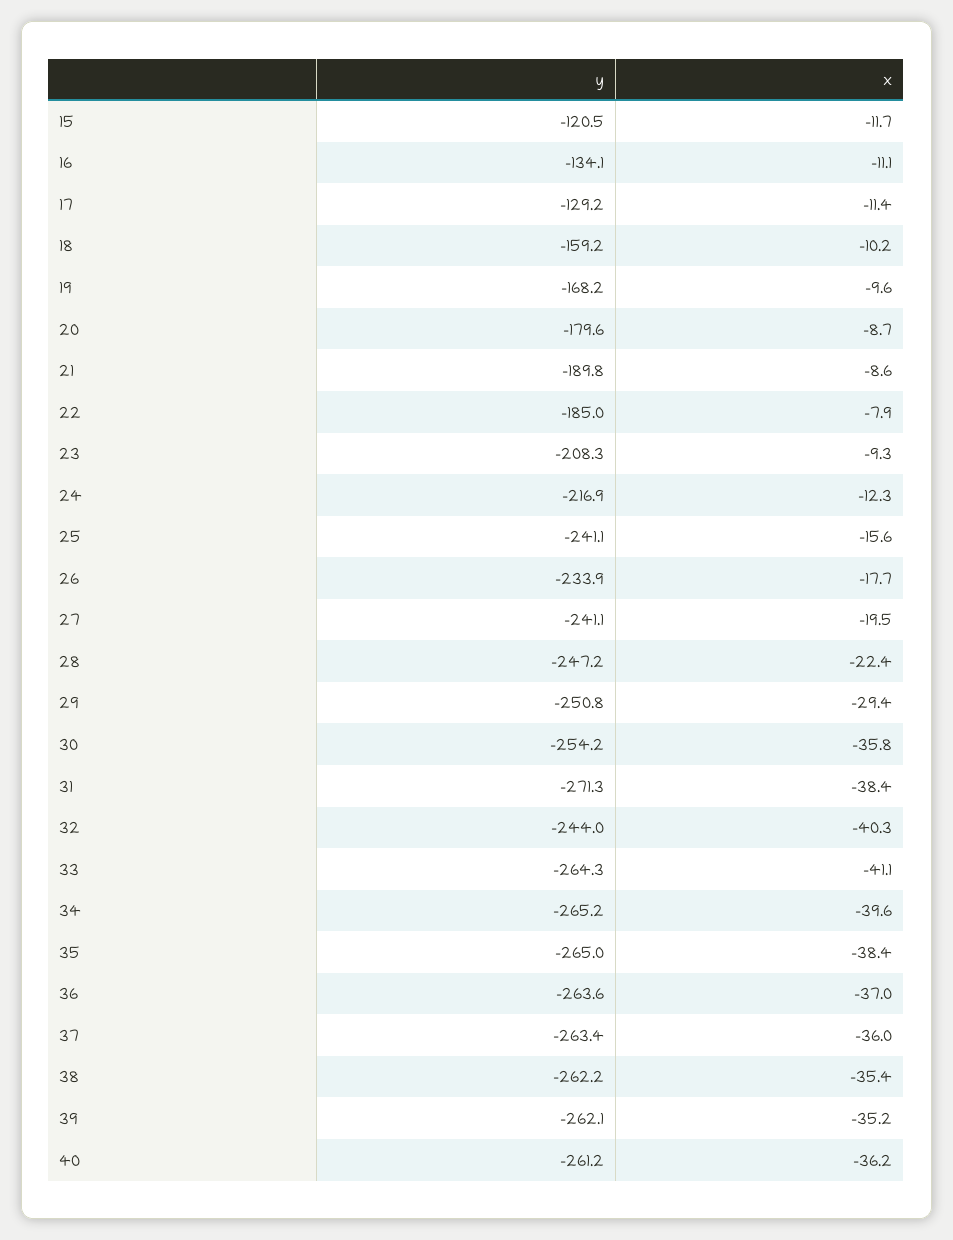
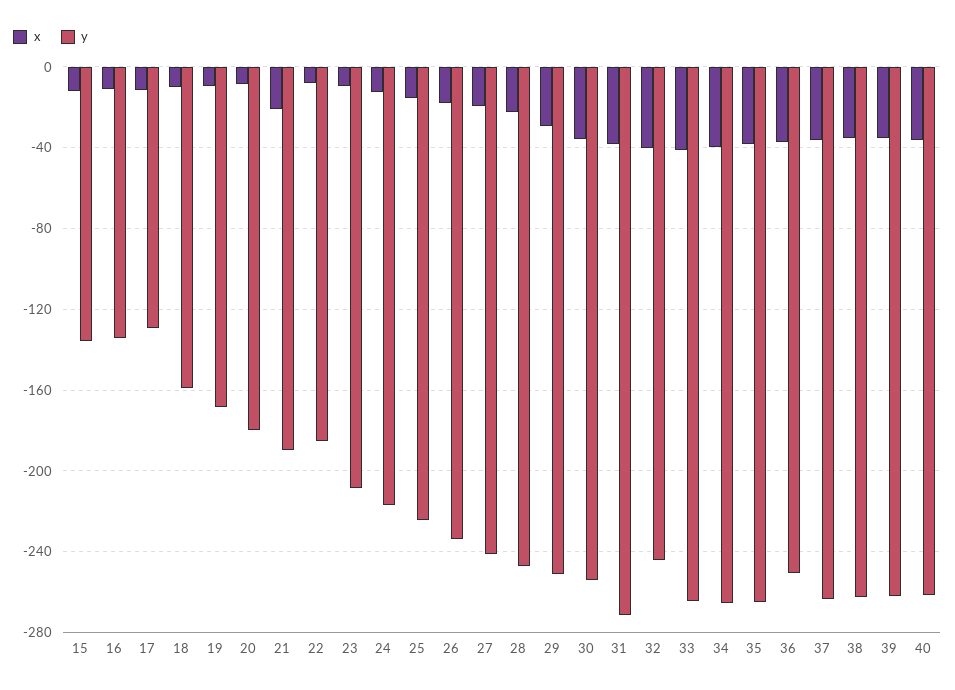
y, 15: -120.5 -> -135
x, 21: -8.6 -> -20
y, 25: -241.1 -> -225
y, 36: -263.6 -> -250

